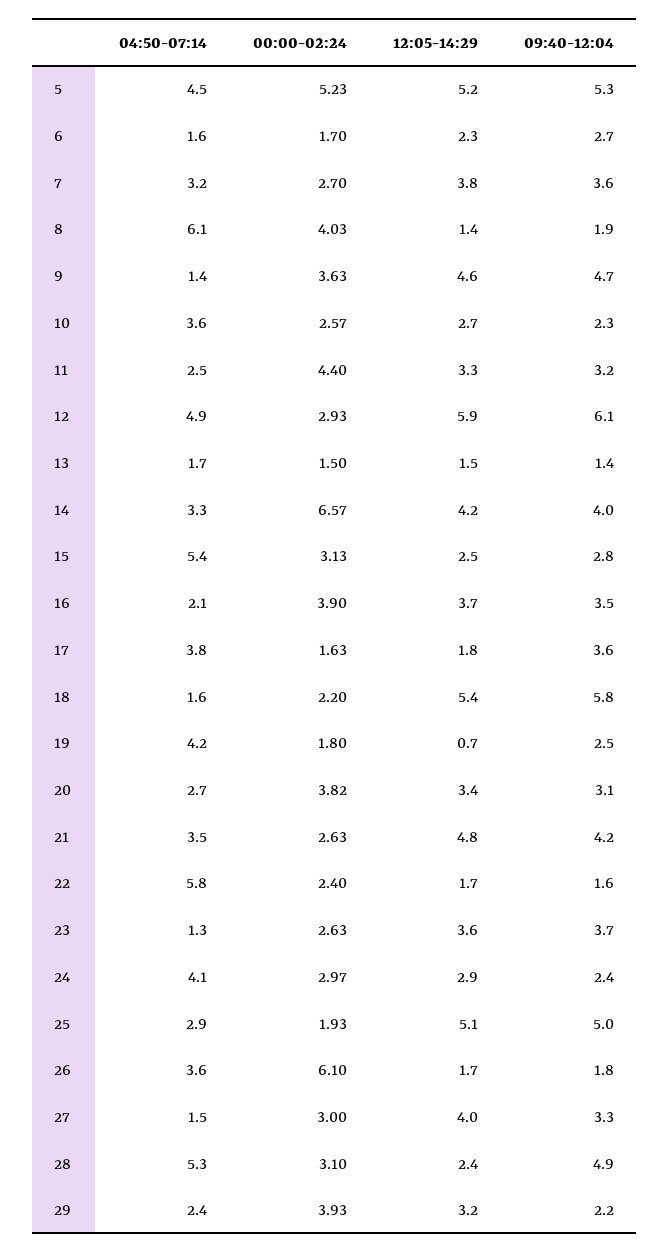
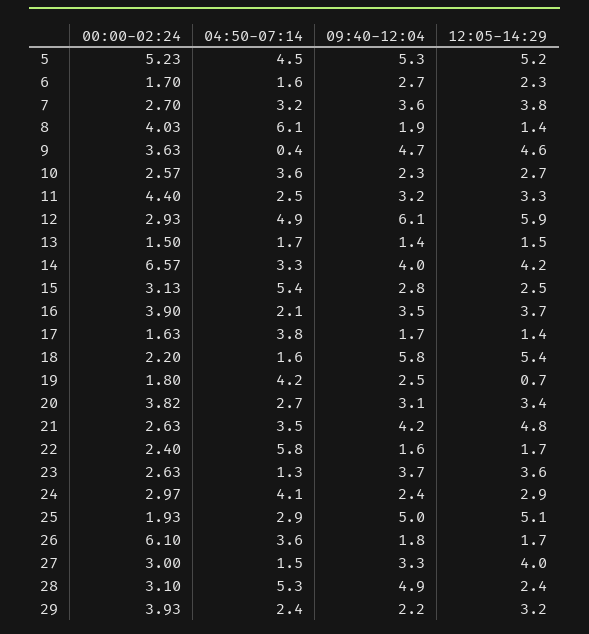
04:50-07:14, 9: 1.4 -> 0.4
12:05-14:29, 17: 1.8 -> 1.4
09:40-12:04, 17: 3.6 -> 1.7

